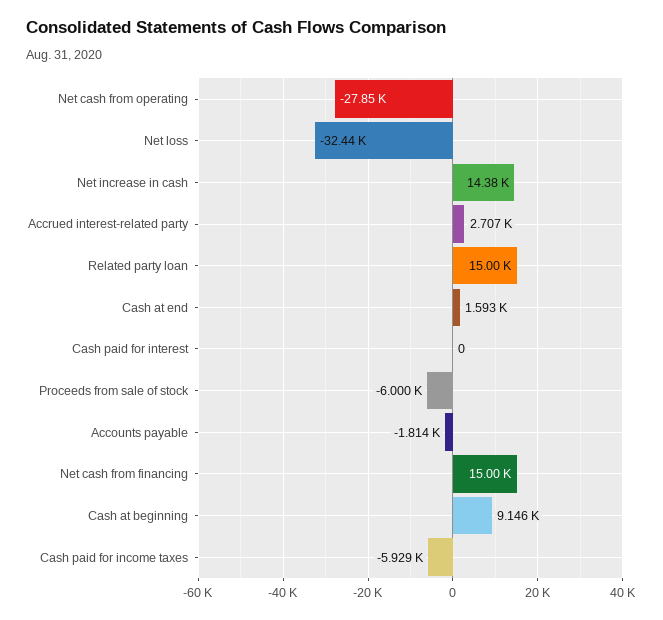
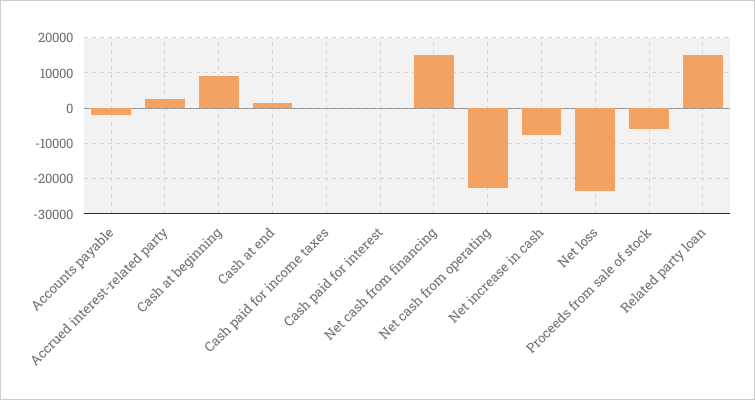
Net cash from operating: -27850 -> -22000
Net loss: -32440 -> -24000
Net increase in cash: 14380 -> -8000
Cash paid for income taxes: -5929 -> 0

